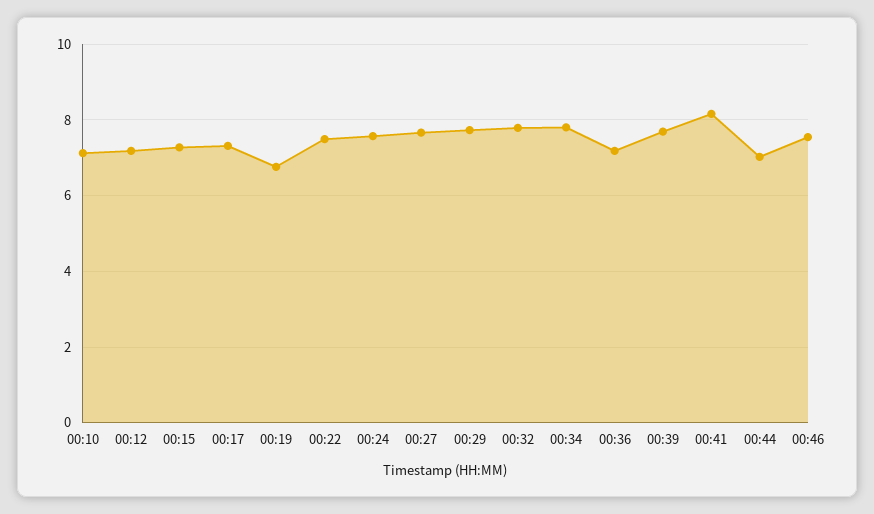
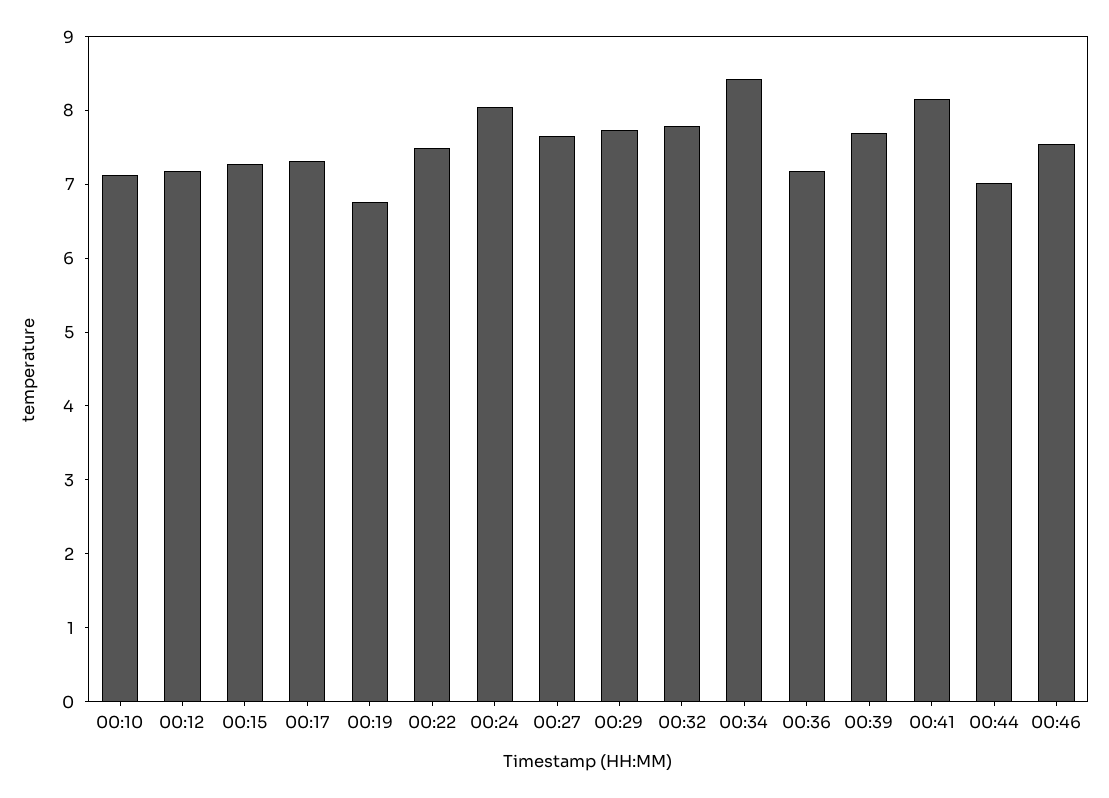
00:24: 7.6 -> 8
00:34: 7.8 -> 8.4

